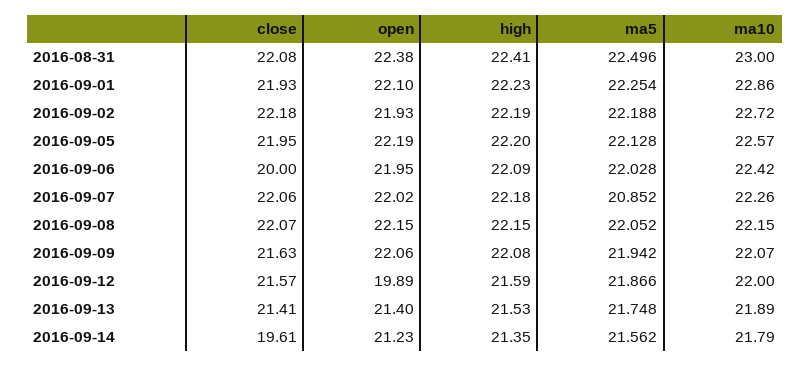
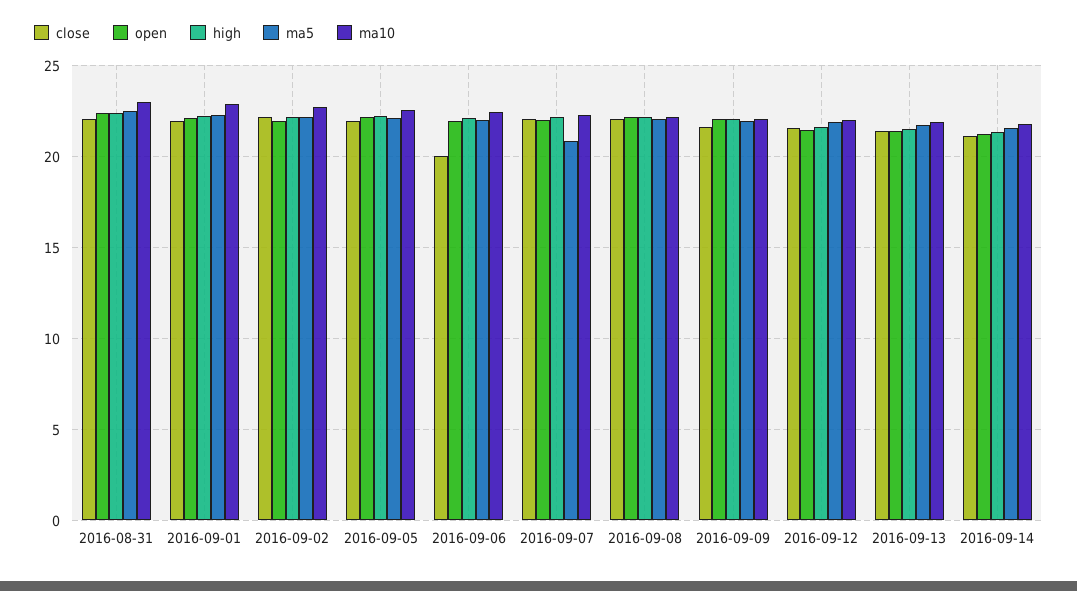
open, 2016-09-12: 19.89 -> 21.5
close, 2016-09-14: 19.61 -> 21

